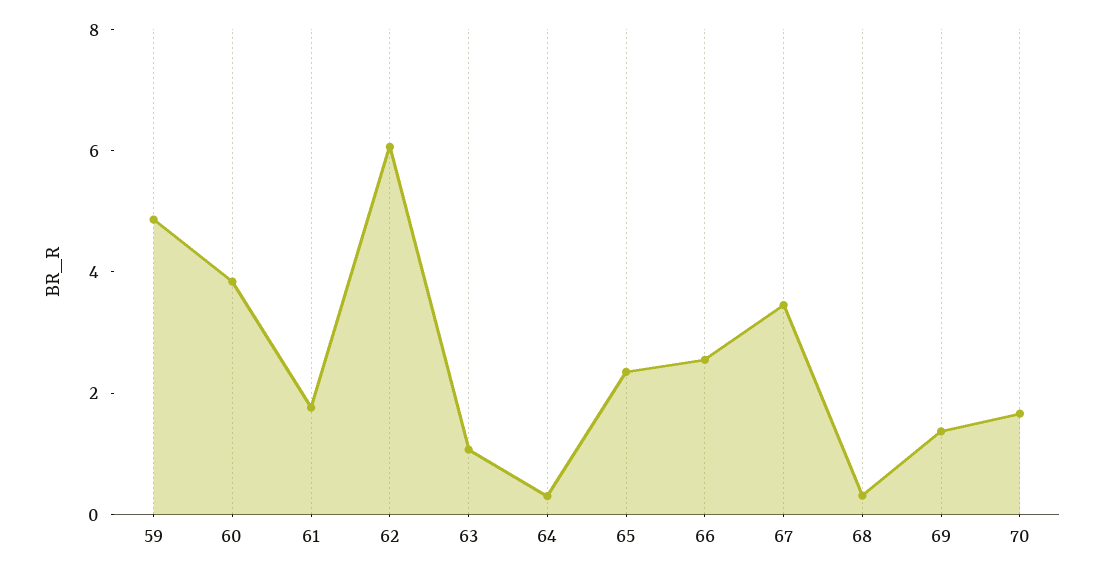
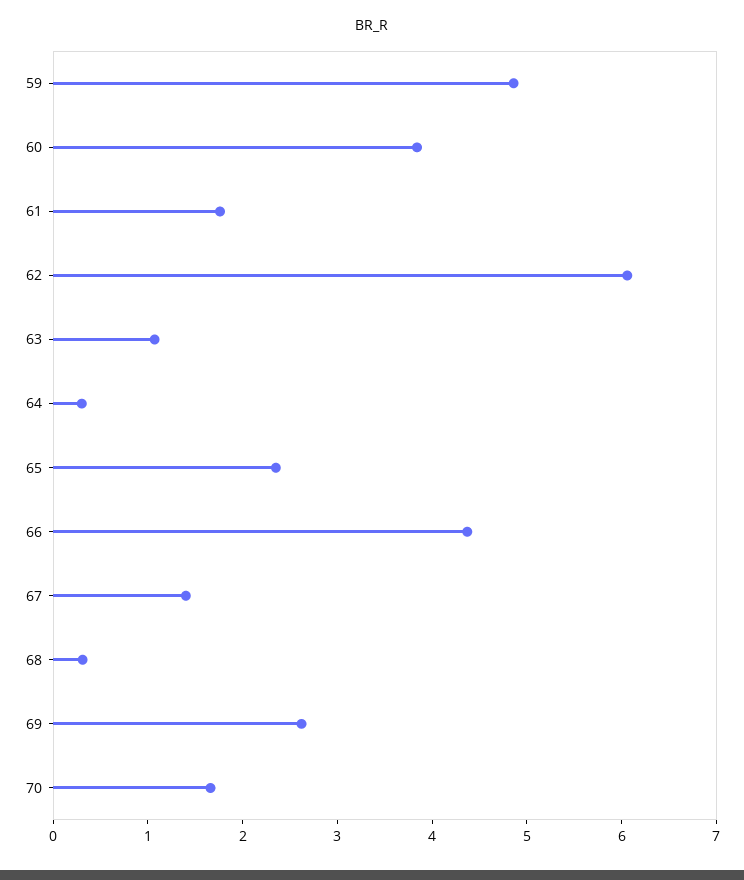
66: 2.5 -> 4.4
67: 3.5 -> 1.4
69: 1.5 -> 2.6

